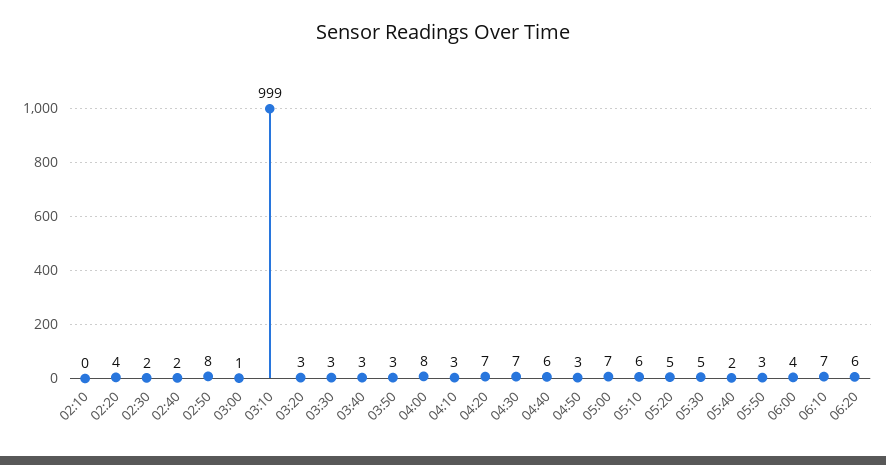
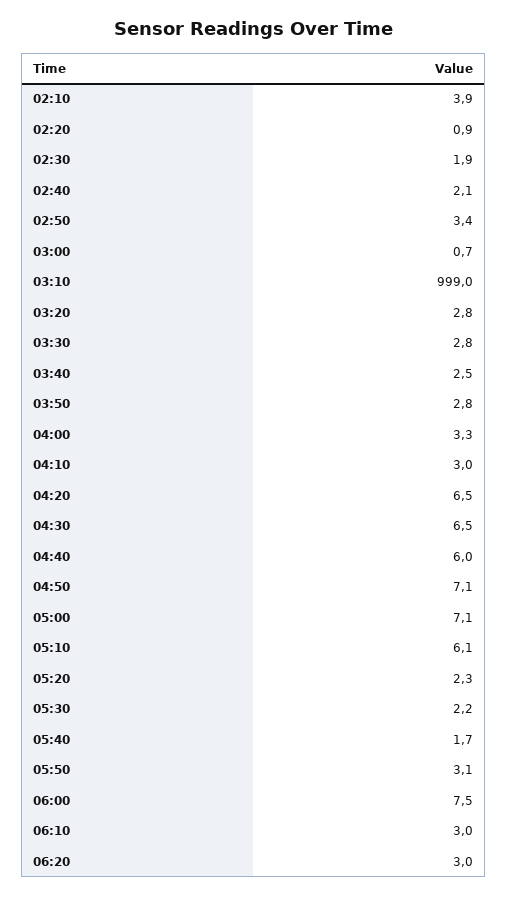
02:10: 0 -> 3.9
02:20: 4 -> 0.9
02:50: 8 -> 3.4
04:00: 8 -> 3.3
04:50: 3 -> 7.1
05:20: 5 -> 2.3
05:30: 5 -> 2.2
06:00: 4 -> 7.5
06:10: 7 -> 3
06:20: 6 -> 3

